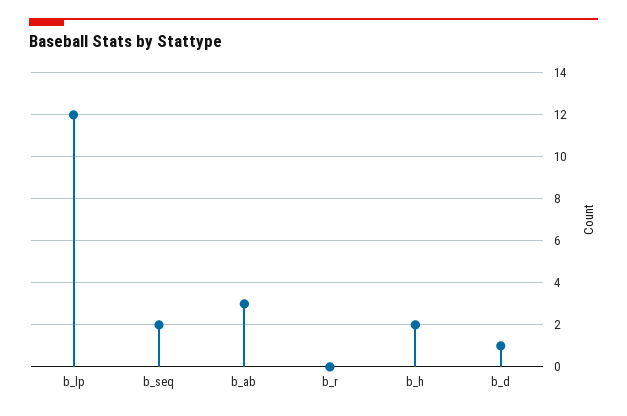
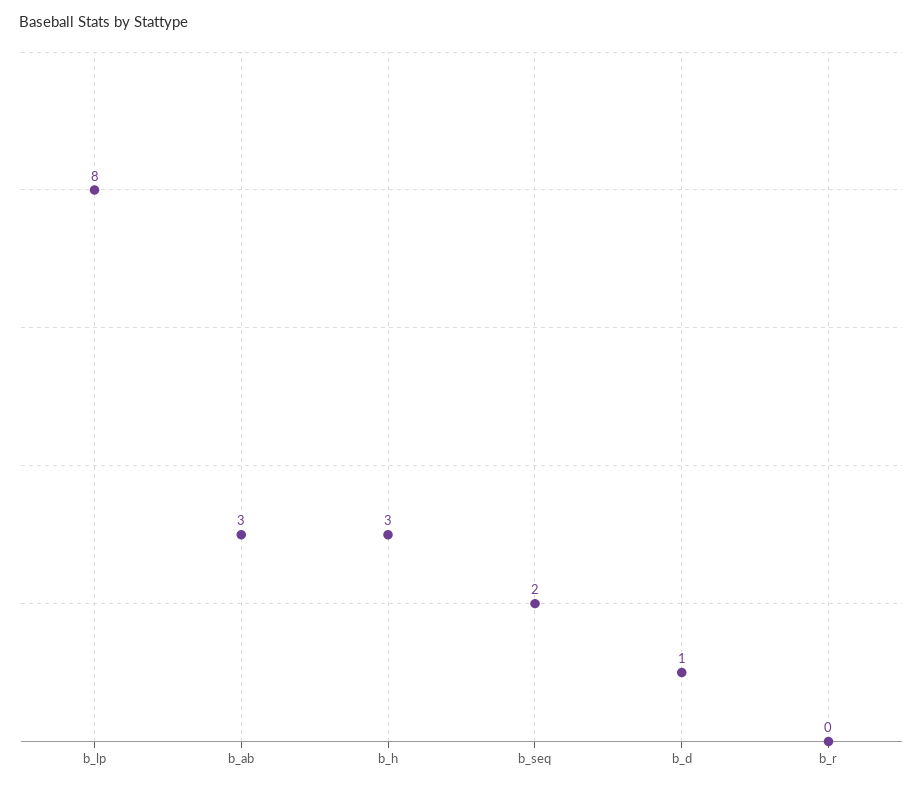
b_lp: 12 -> 8
b_h: 2 -> 3

